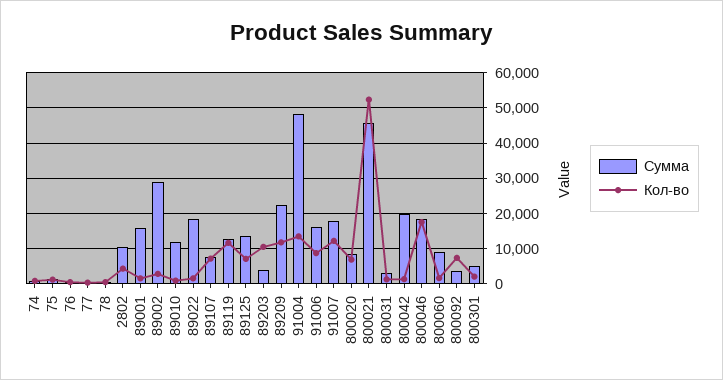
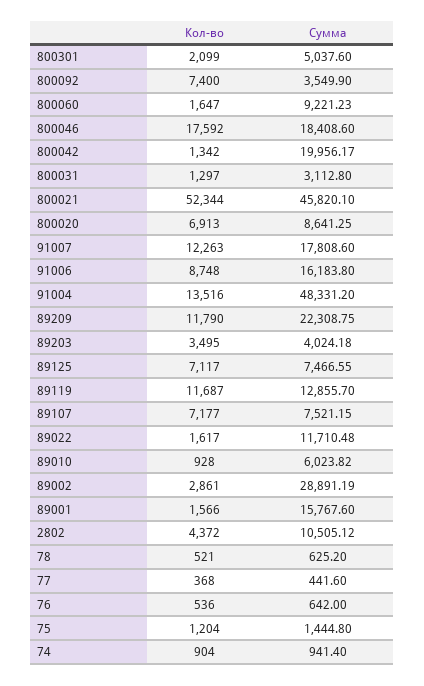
Сумма, 89010: 12000 -> 6023.82
Сумма, 89022: 18000 -> 11710.48
Сумма, 89125: 14000 -> 7466.55
Кол-во, 89203: 10000 -> 3495

